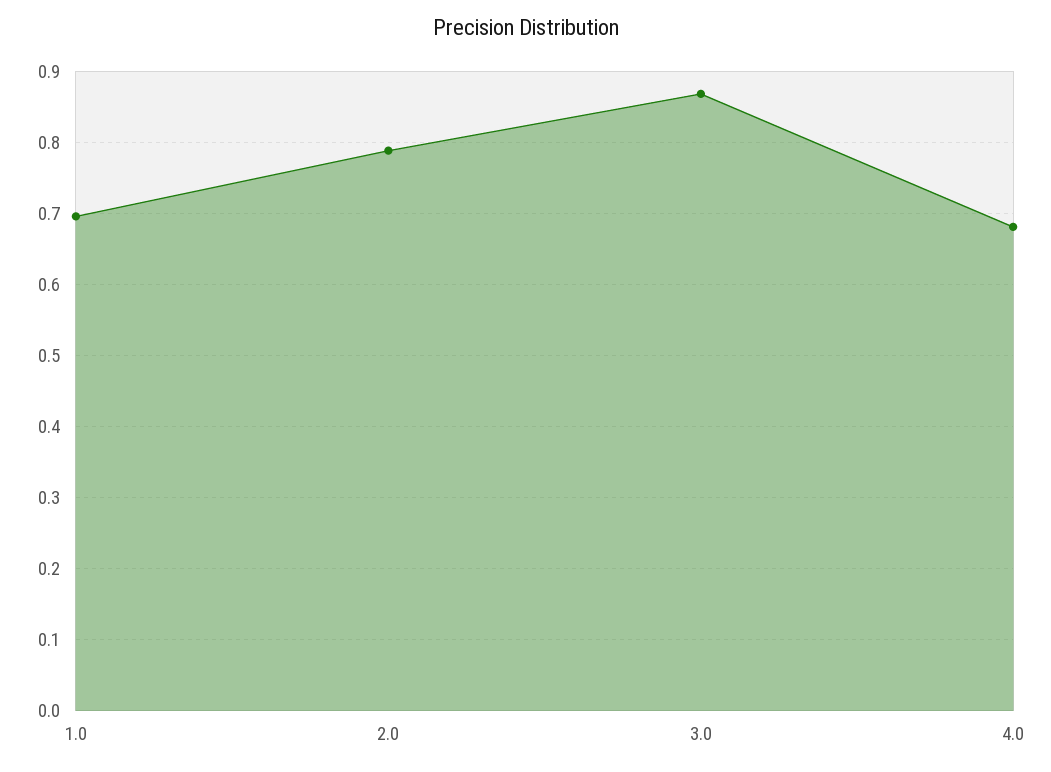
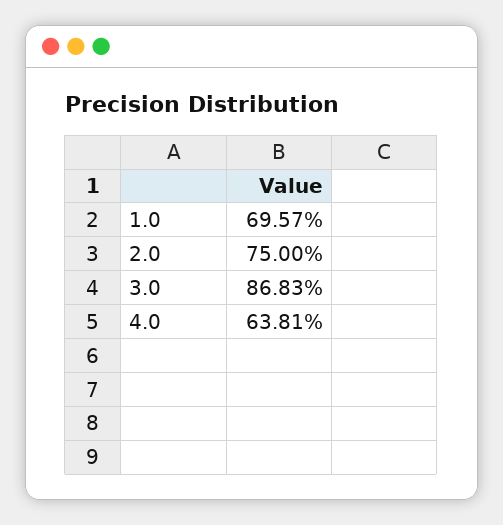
2.0: 0.79 -> 0.75
4.0: 0.68 -> 0.6381

